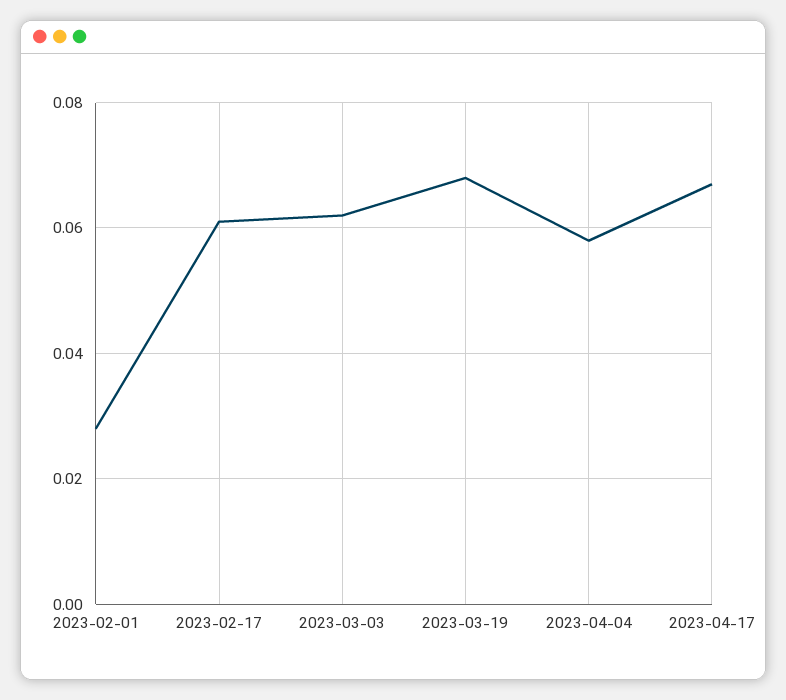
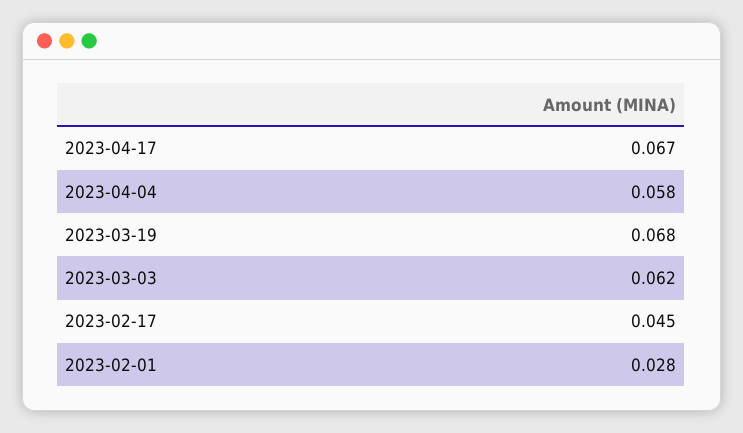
2023-02-17: 0.06 -> 0.045

